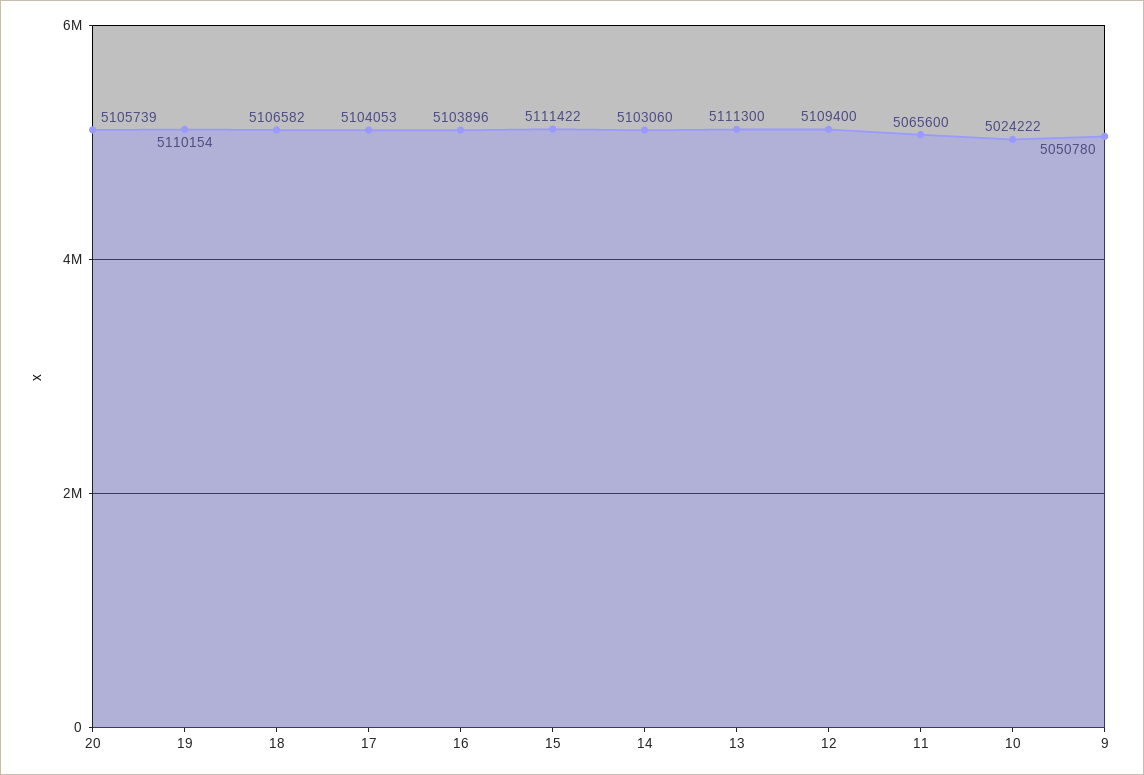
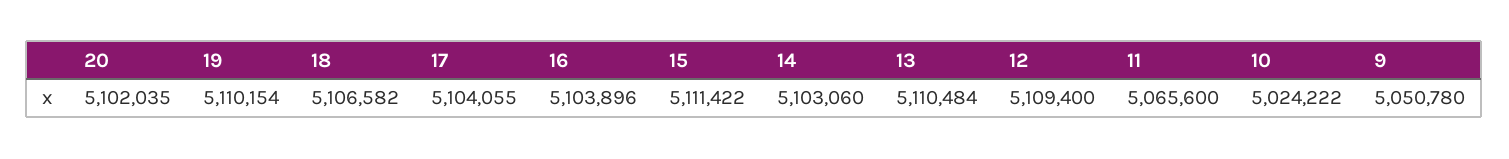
20: 5105739 -> 5102035
17: 5104053 -> 5104055
13: 5111300 -> 5110484

